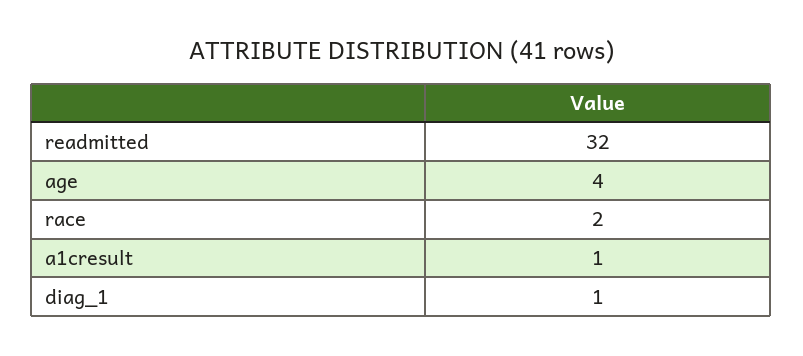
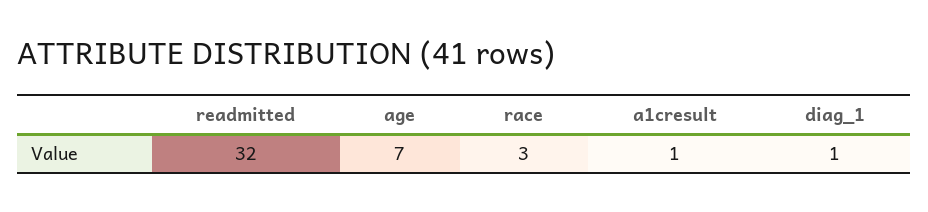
age: 4 -> 7
race: 2 -> 3

